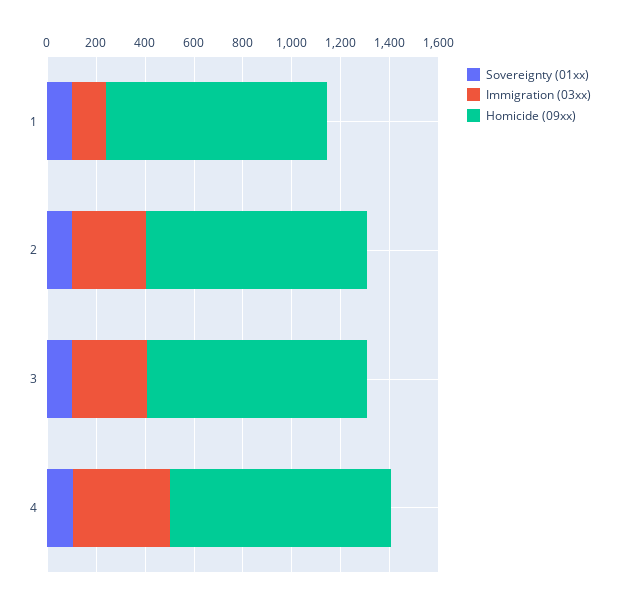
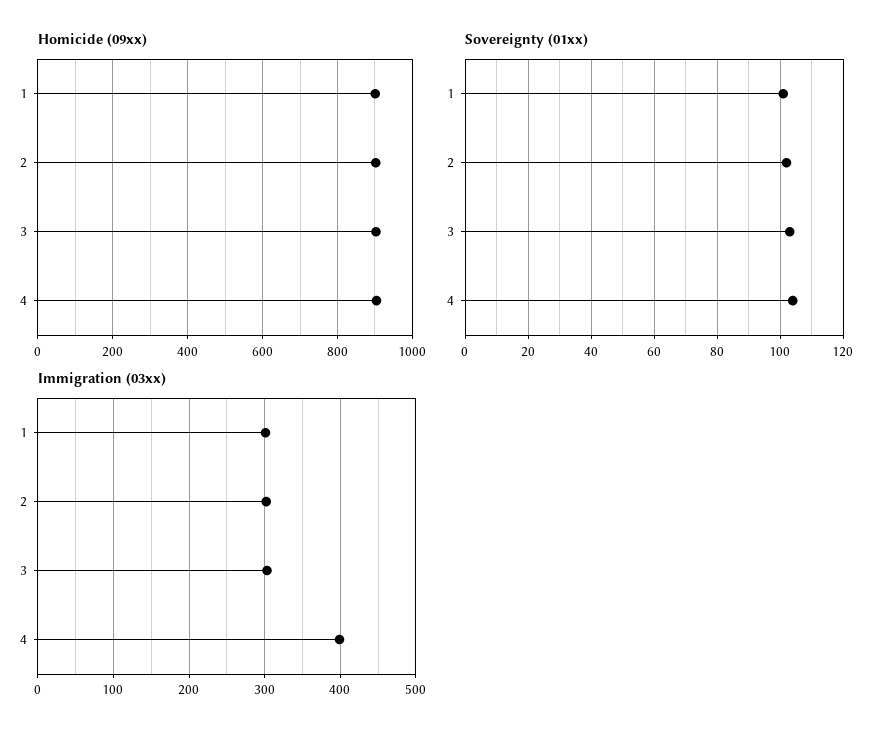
Immigration (03xx), 1: 150 -> 300

